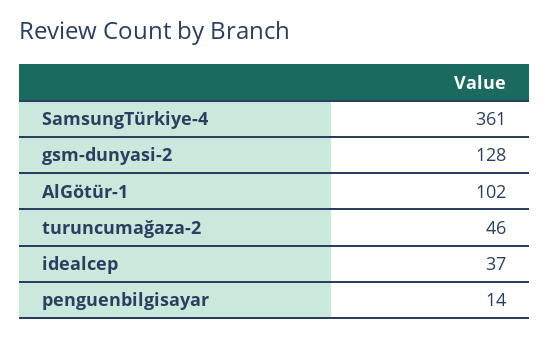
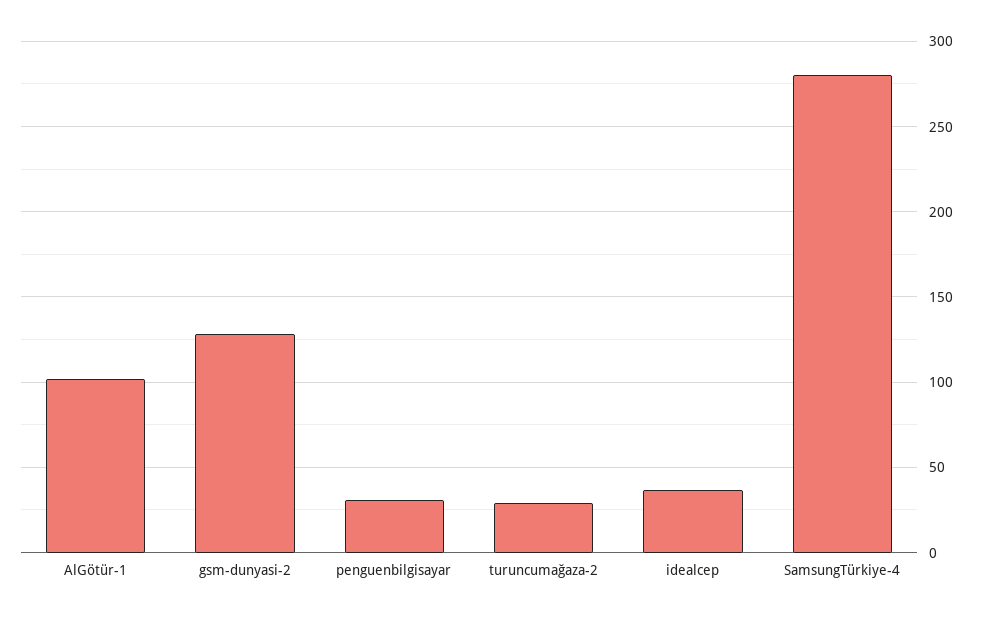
SamsungTürkiye-4: 361 -> 280
turuncumağaza-2: 46 -> 30
penguenbilgisayar: 14 -> 30

